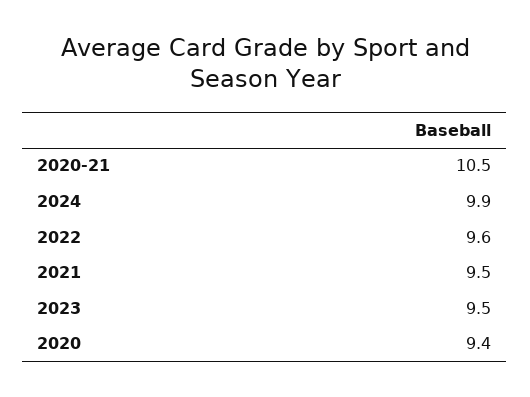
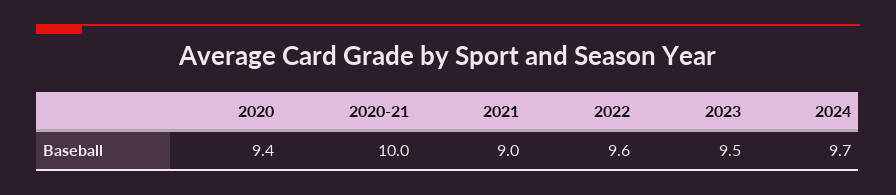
2020-21: 10.5 -> 10
2024: 9.9 -> 9.7
2021: 9.5 -> 9

